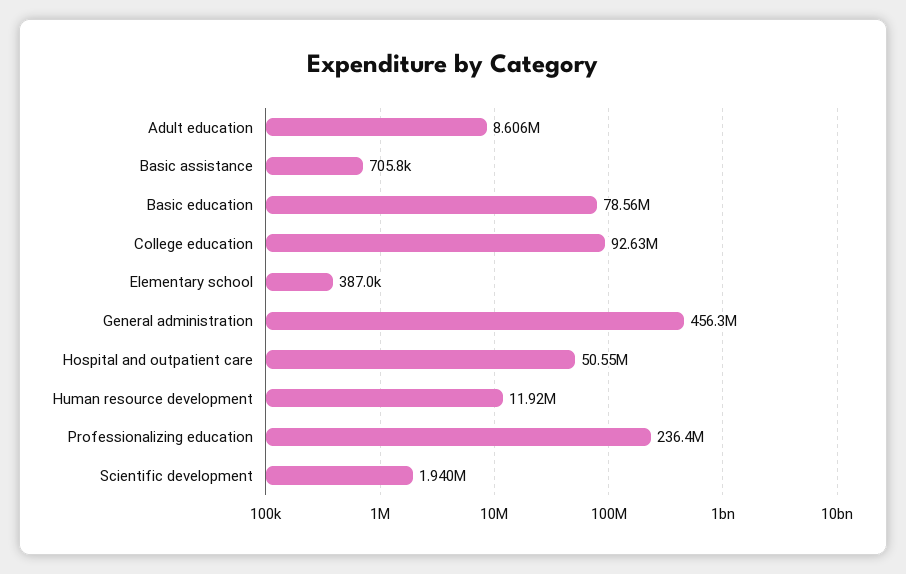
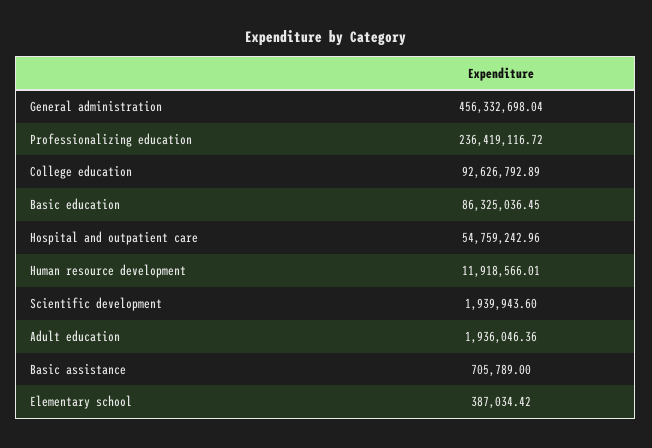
Adult education: 8606000 -> 1936046.36
Basic education: 78560000 -> 86325036.45
Hospital and outpatient care: 50550000 -> 54759242.96

